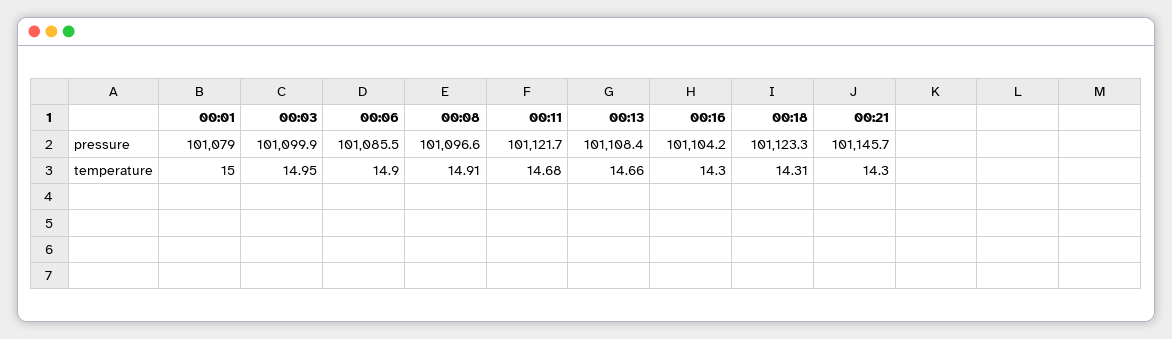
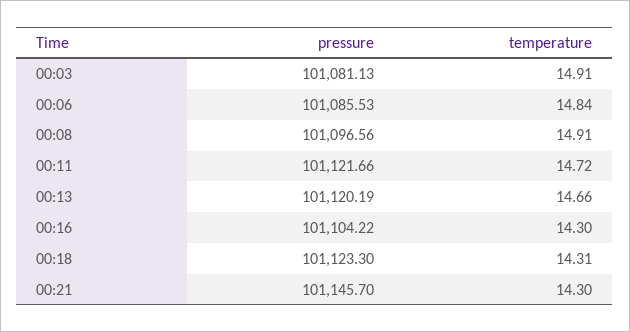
00:01, pressure: 101079 -> none
00:03, pressure: 101099.9 -> 101081.13
00:13, pressure: 101108.4 -> 101120.19
00:01, temperature: 15 -> none
00:03, temperature: 14.95 -> 14.91
00:06, temperature: 14.9 -> 14.84
00:11, temperature: 14.68 -> 14.72

